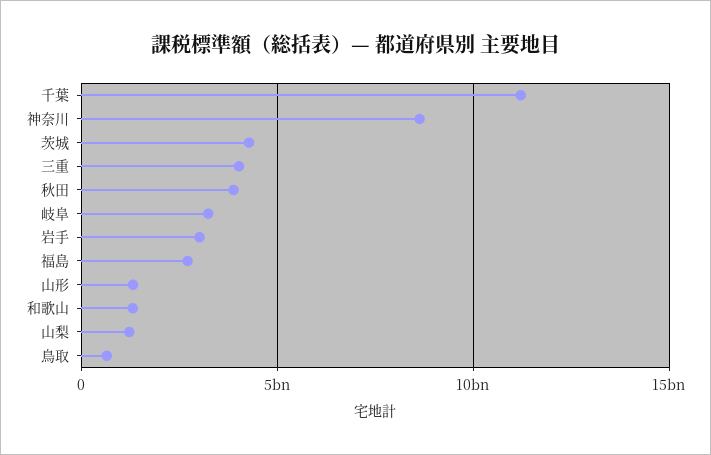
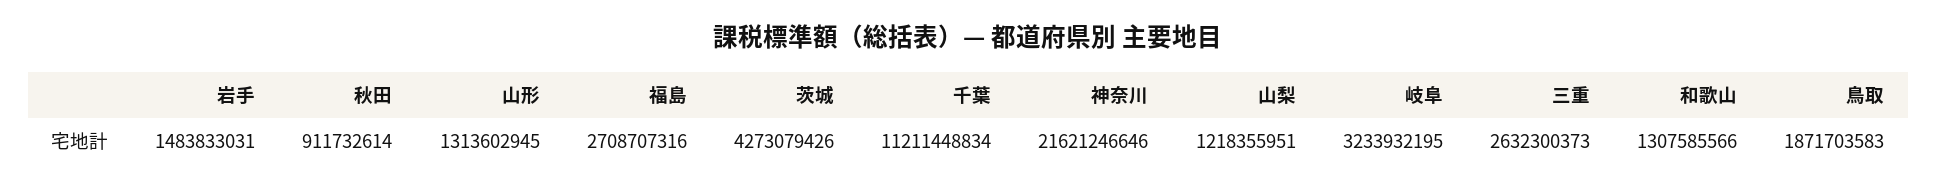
神奈川: 8500000000 -> 21621246646
三重: 4000000000 -> 2632300373
秋田: 4000000000 -> 911732614
岩手: 3000000000 -> 1483833031
鳥取: 500000000 -> 1871703583

